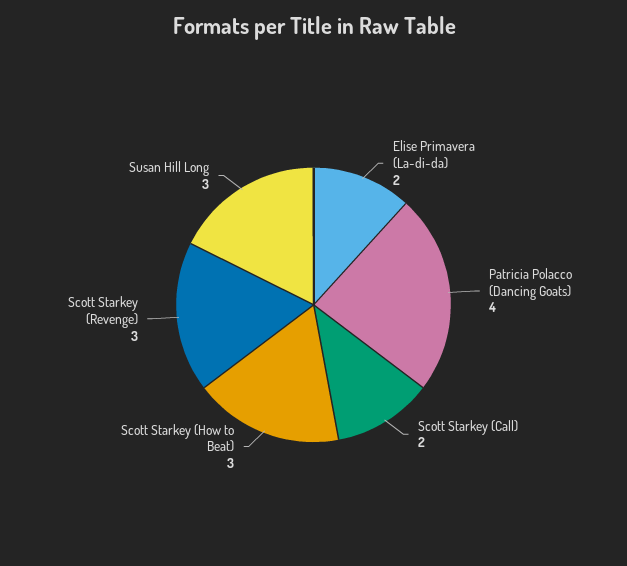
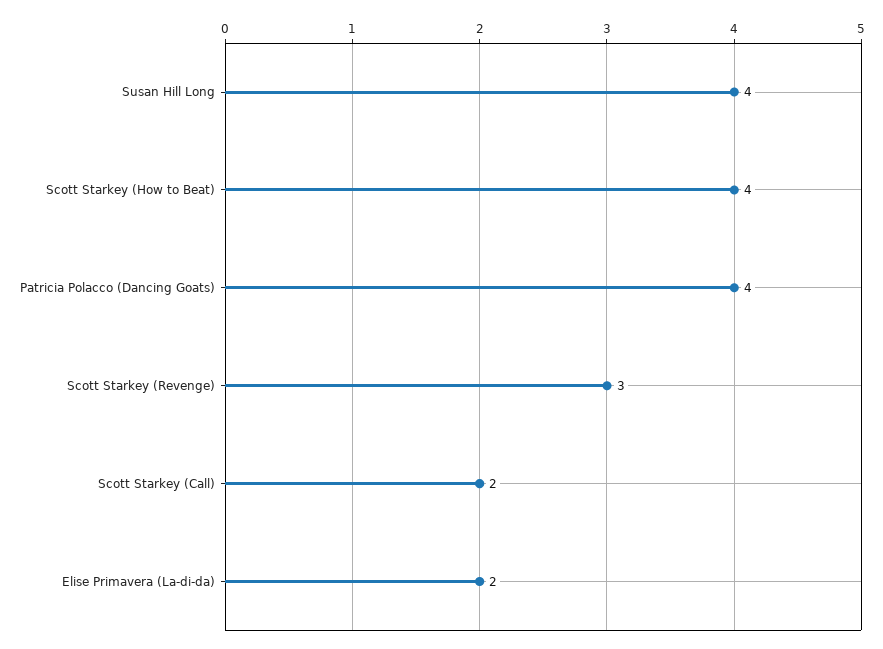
Scott Starkey (How to Beat): 3 -> 4
Susan Hill Long: 3 -> 4

